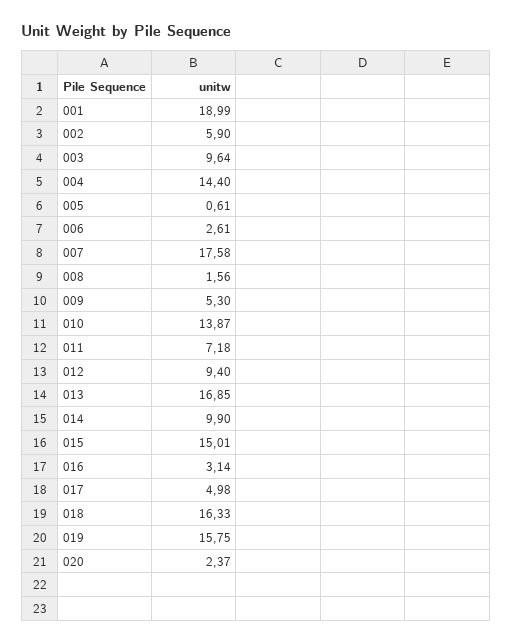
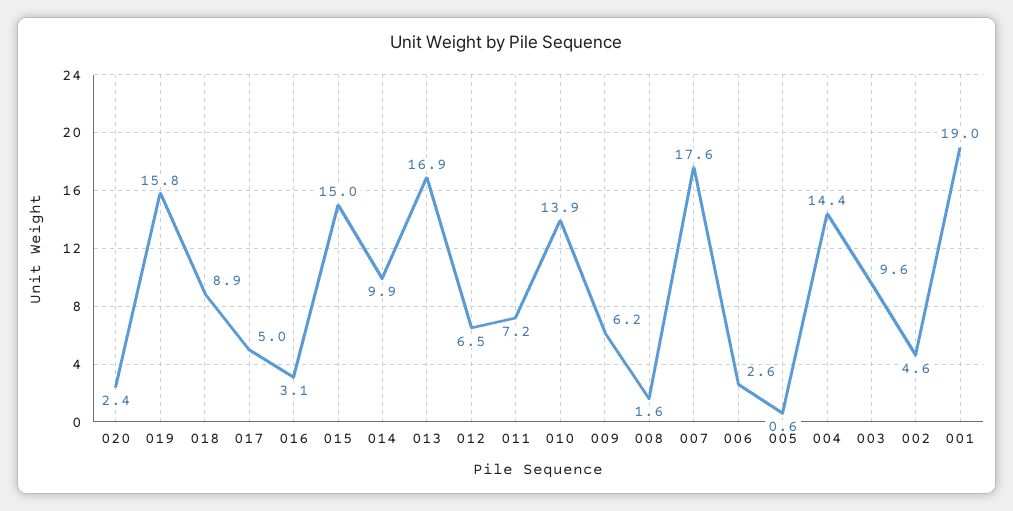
002: 5.9 -> 4.6
009: 5.3 -> 6.2
012: 9.4 -> 6.5
018: 16.33 -> 8.9

